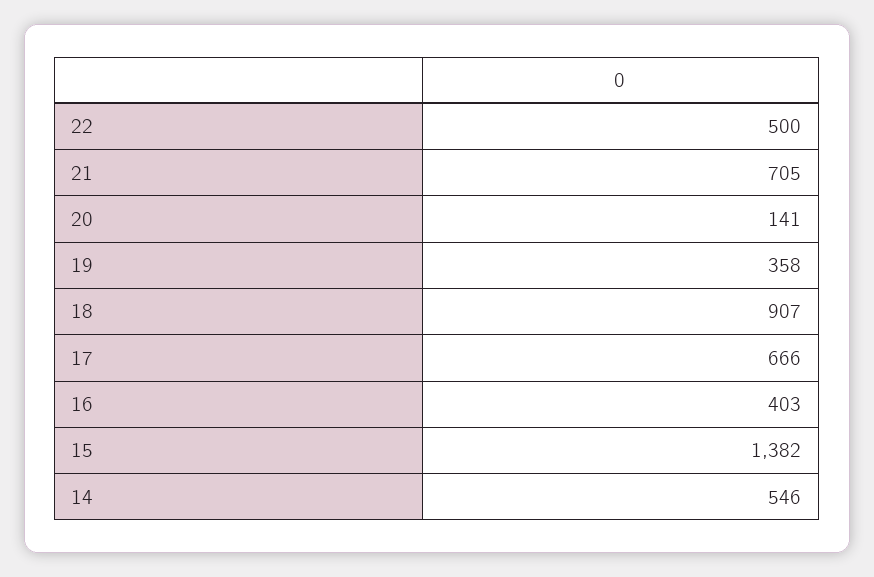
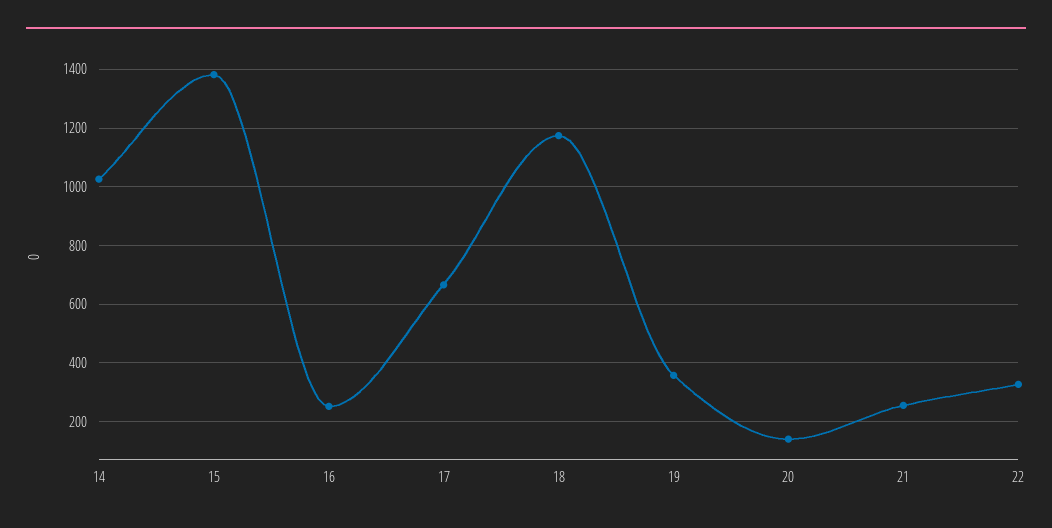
22: 500 -> 325
21: 705 -> 250
18: 907 -> 1175
16: 403 -> 250
14: 546 -> 1025

